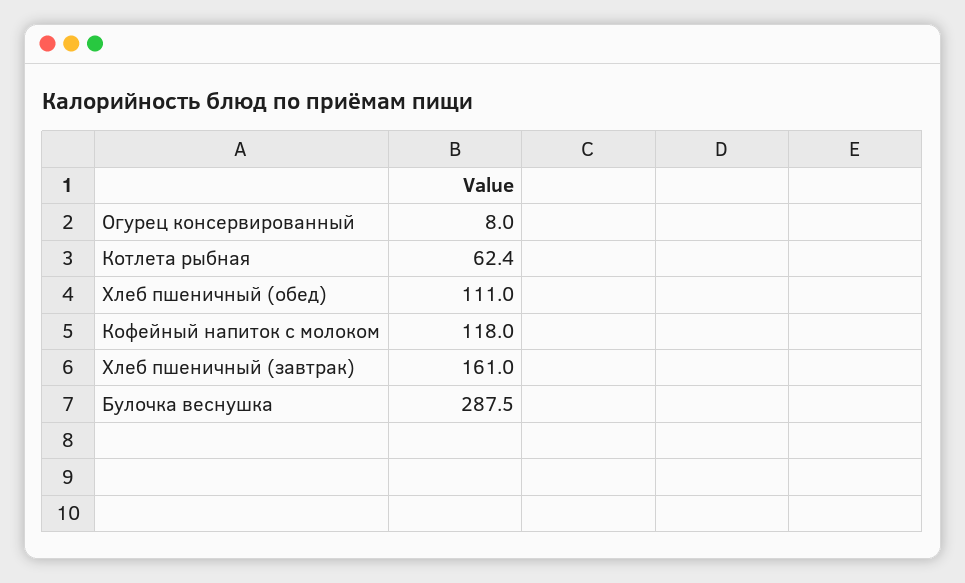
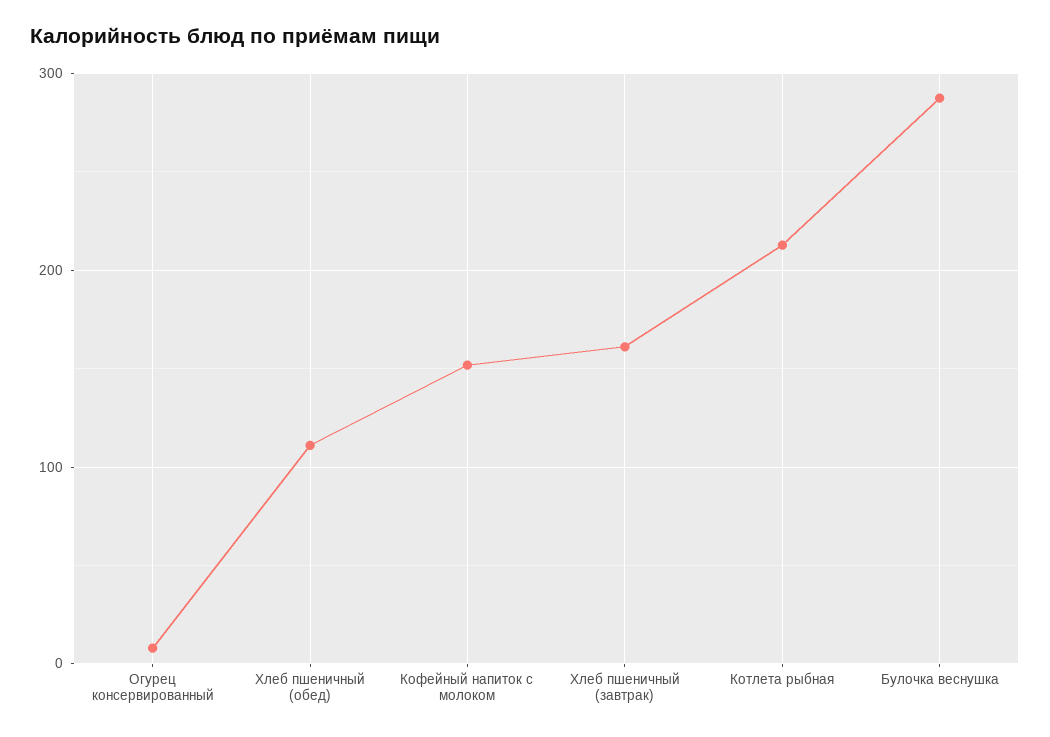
Котлета рыбная: 62.4 -> 210
Кофейный напиток с молоком: 118 -> 150

